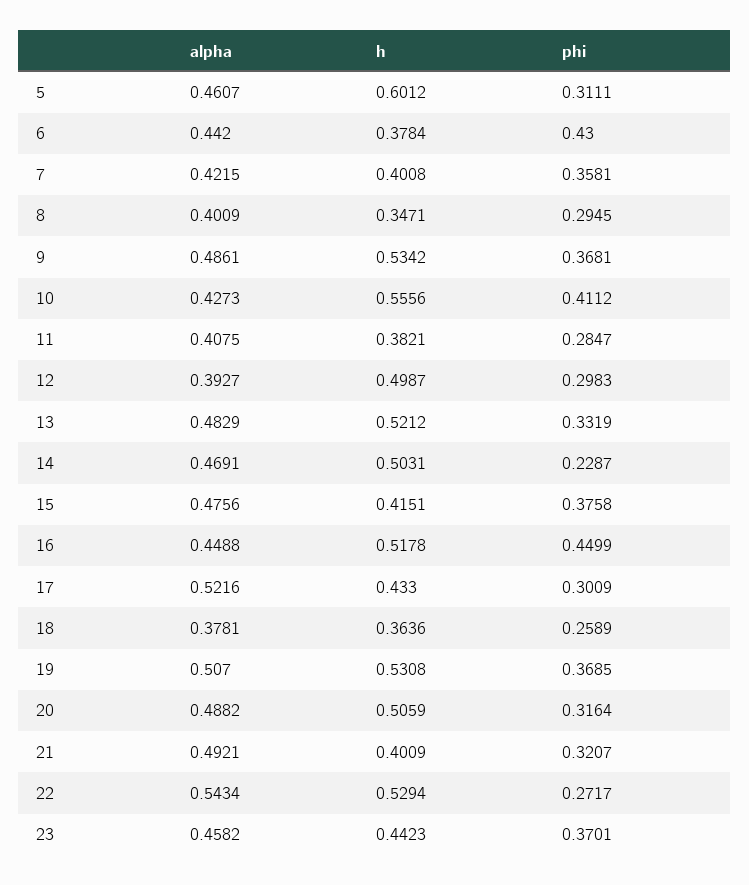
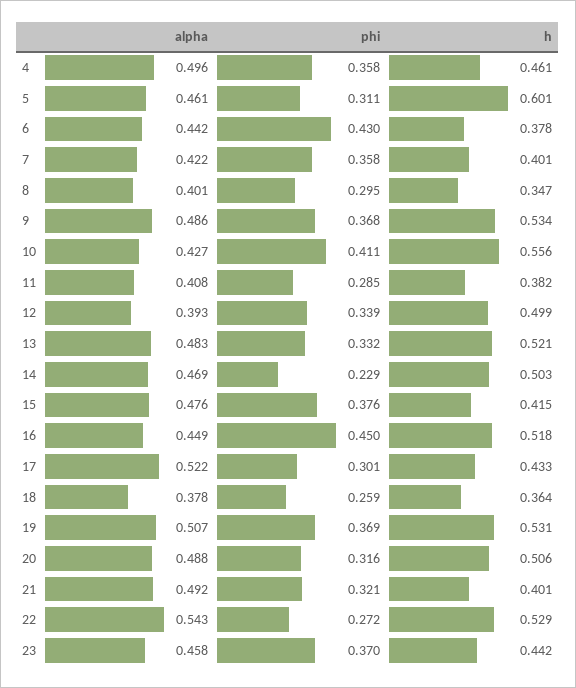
phi, 12: 0.2983 -> 0.339
alpha, 4: none -> 0.496
phi, 4: none -> 0.358
h, 4: none -> 0.461

